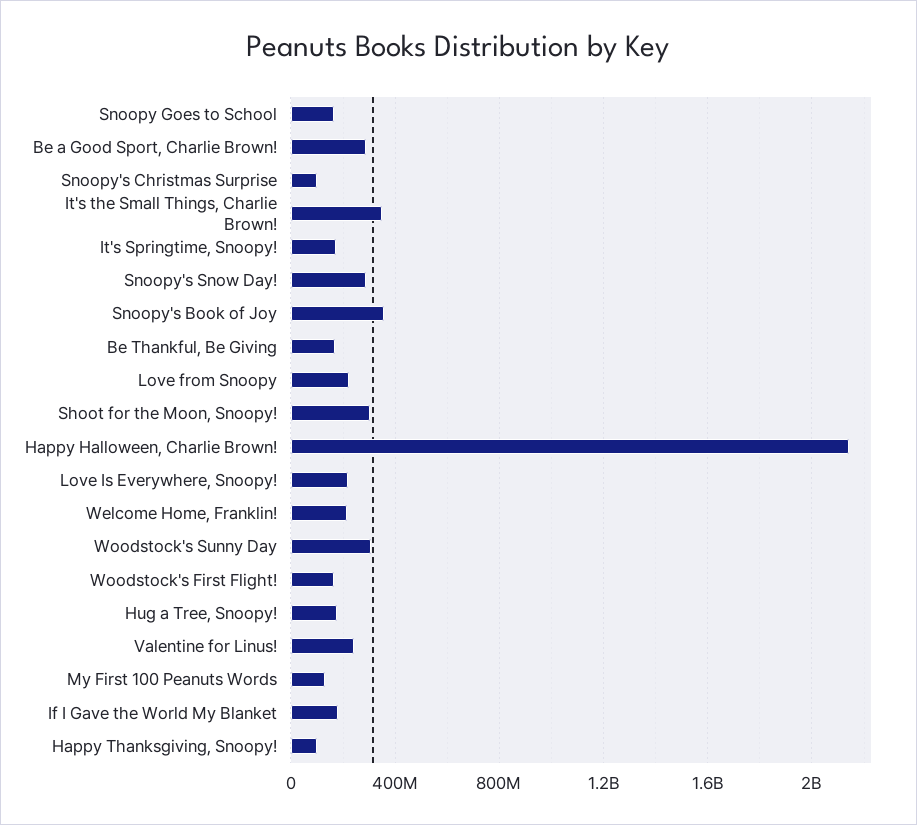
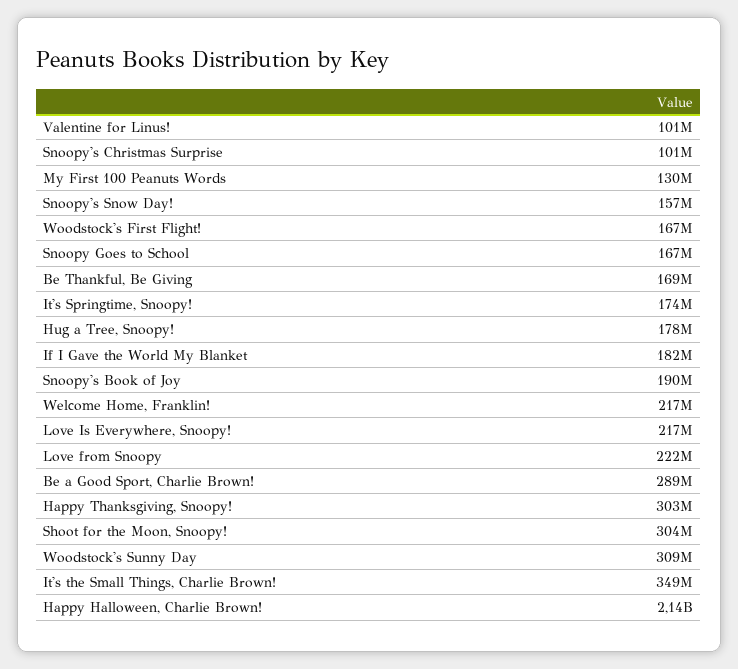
Snoopy's Snow Day!: 300000000 -> 157000000
Snoopy's Book of Joy: 350000000 -> 190000000
Valentine for Linus!: 250000000 -> 101000000
Happy Thanksgiving, Snoopy!: 100000000 -> 303000000

